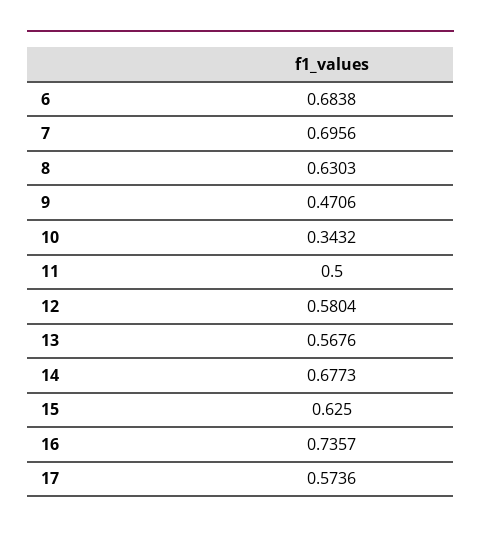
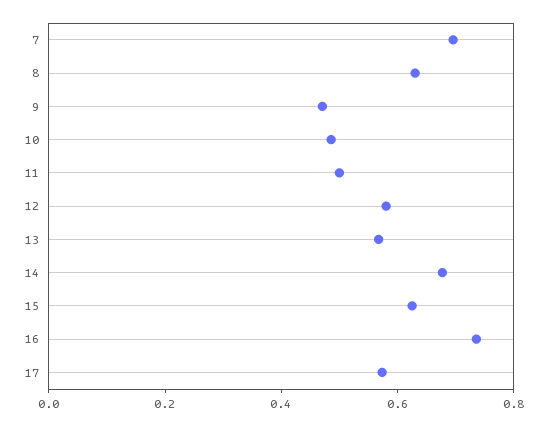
6: 0.6838 -> none
10: 0.3432 -> 0.5

